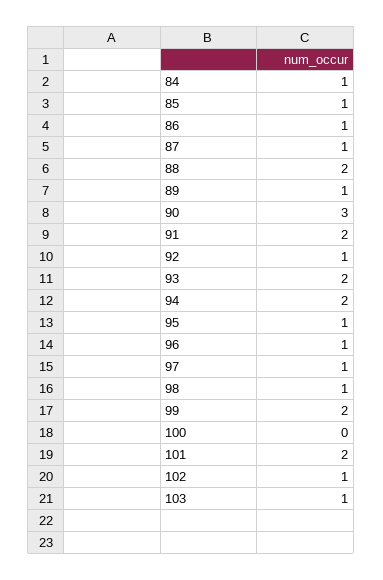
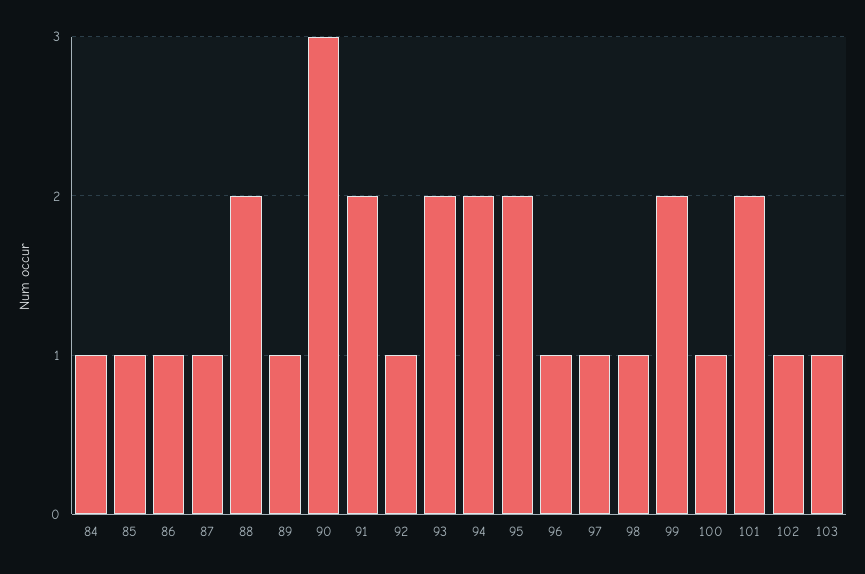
95: 1 -> 2
100: 0 -> 1

